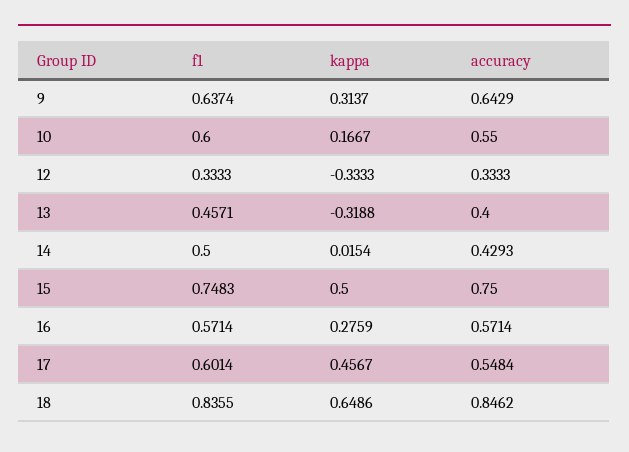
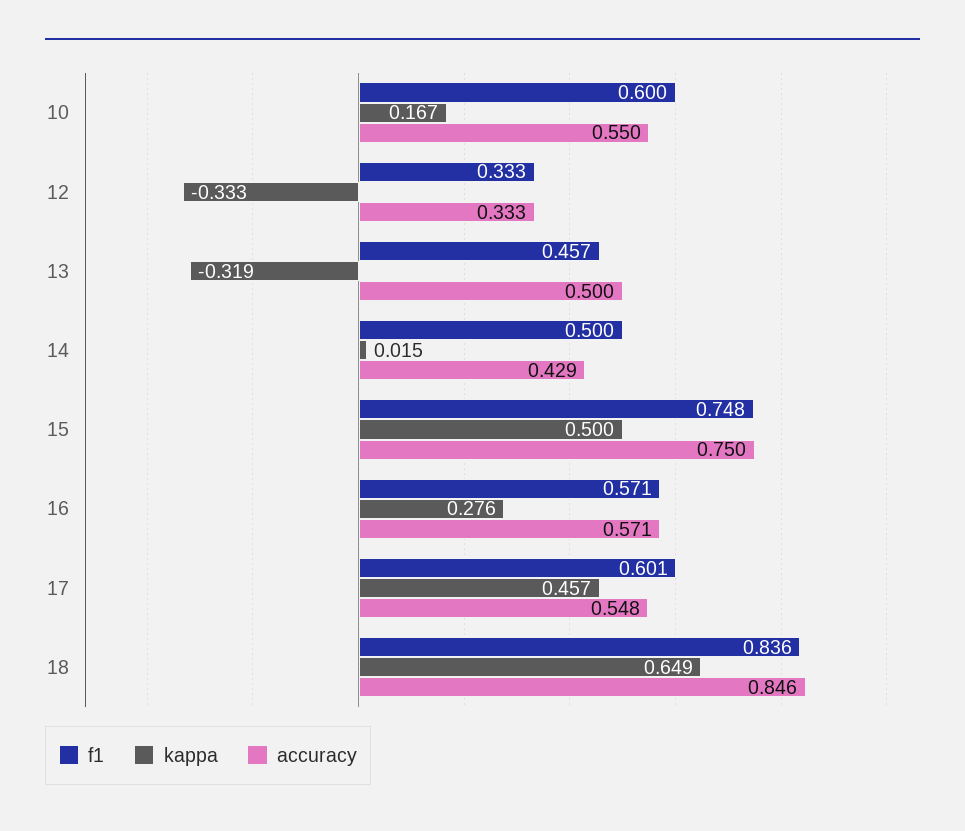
f1, 9: 0.6374 -> none
kappa, 9: 0.3137 -> none
accuracy, 9: 0.6429 -> none
accuracy, 13: 0.4 -> 0.5

